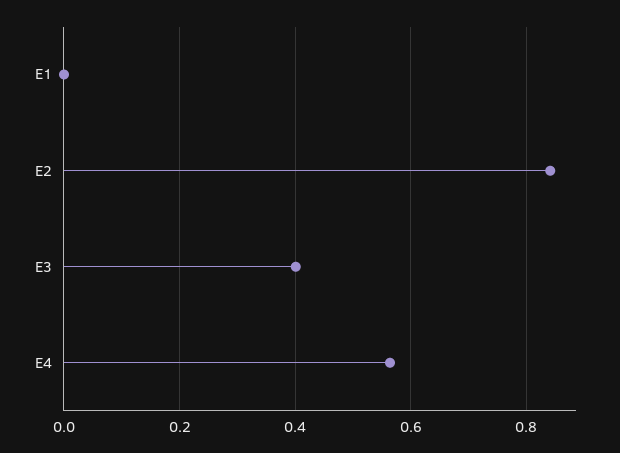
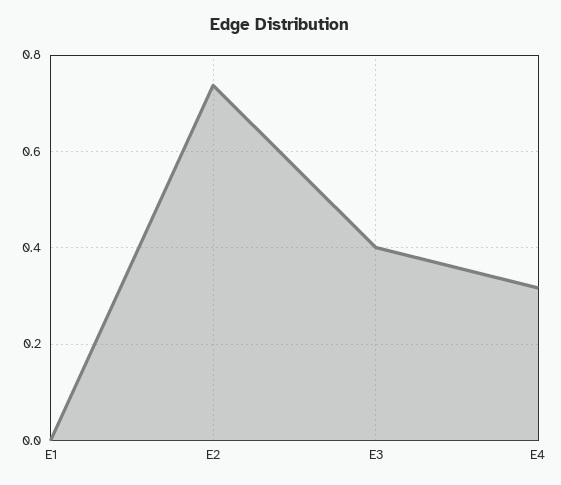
E2: 0.84 -> 0.74
E4: 0.56 -> 0.32

